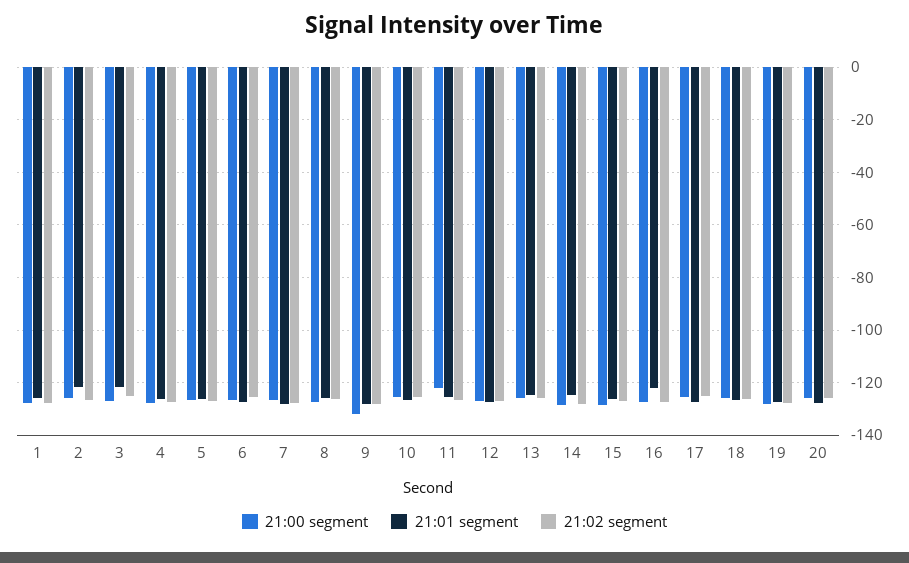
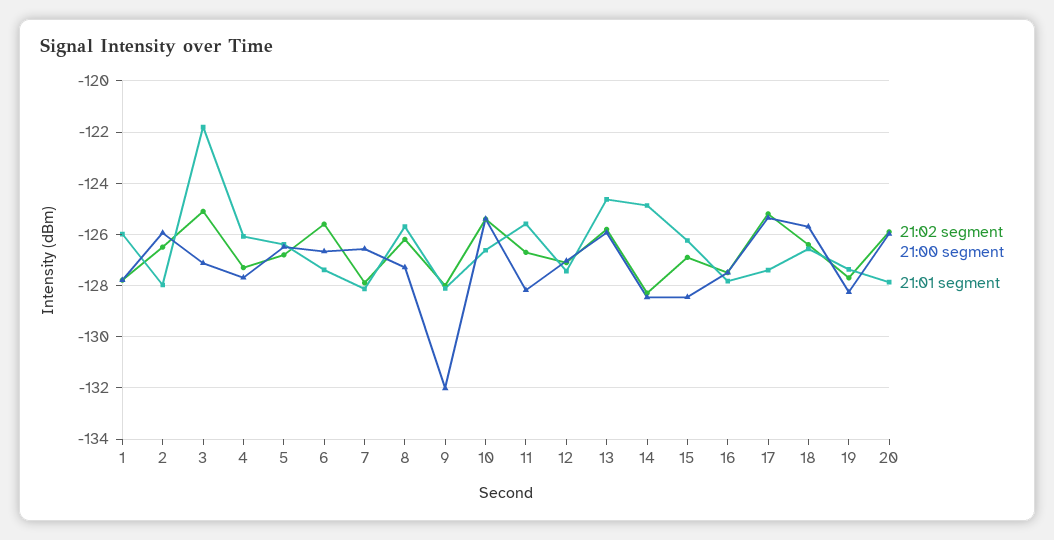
21:01 segment, 2: -122.5 -> -128
21:00 segment, 11: -122.5 -> -128.25
21:01 segment, 16: -122.5 -> -127.75

